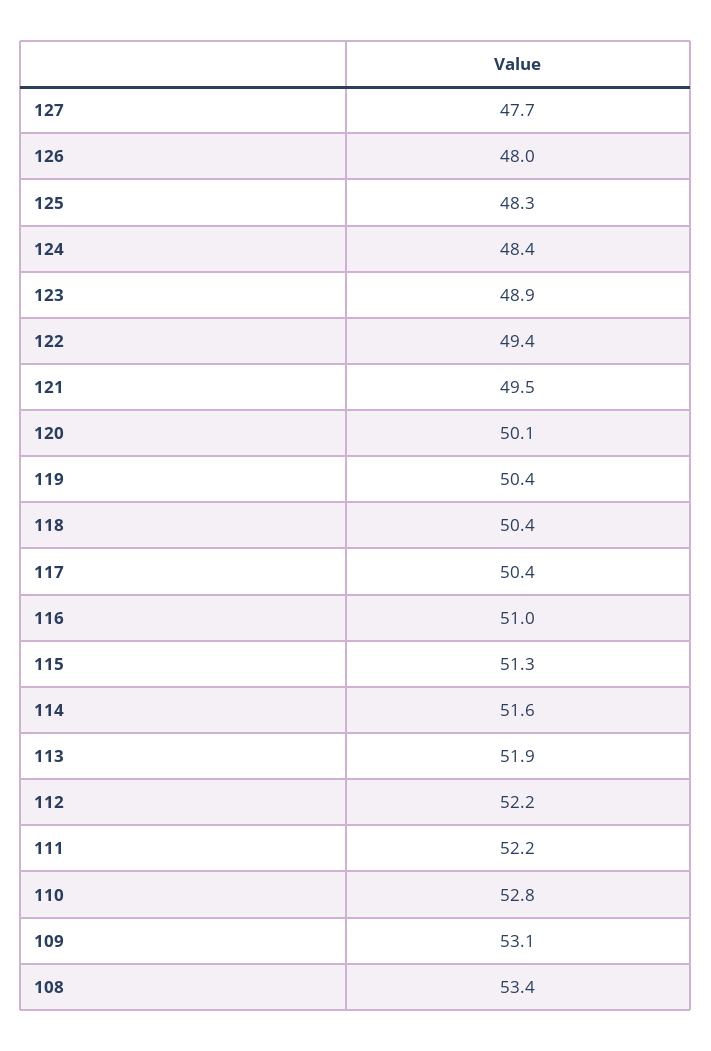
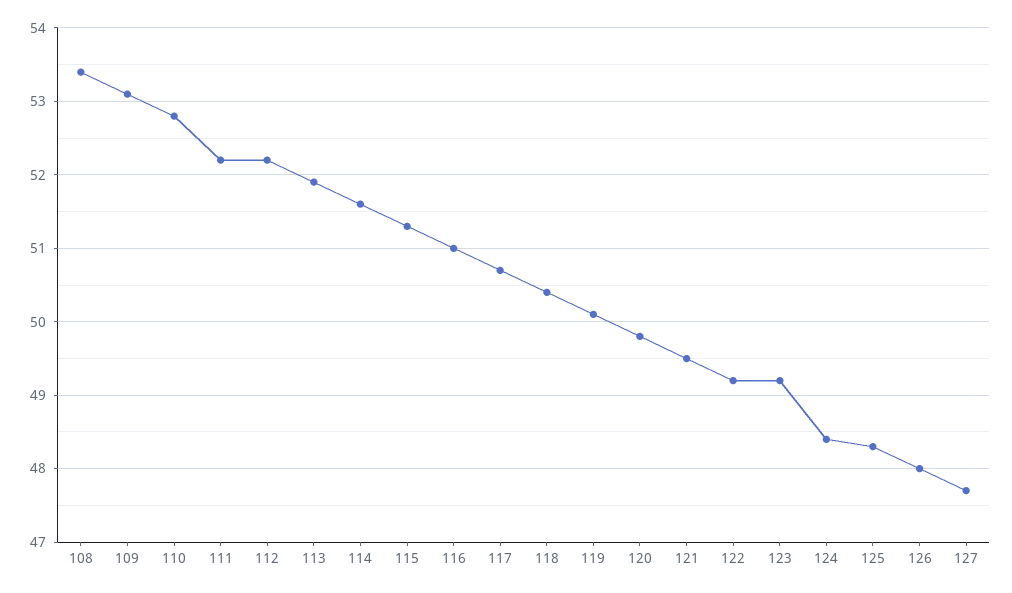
123: 48.9 -> 49.2
122: 49.4 -> 49.2
120: 50.1 -> 49.8
119: 50.4 -> 50.1
117: 50.4 -> 50.7

